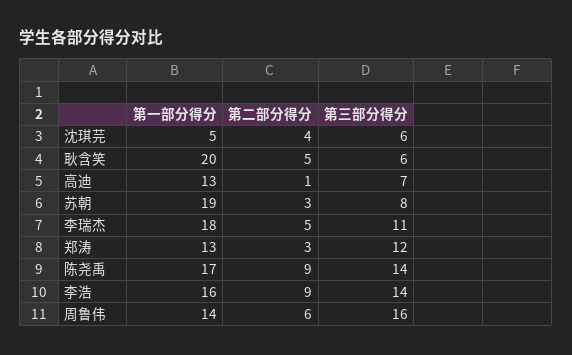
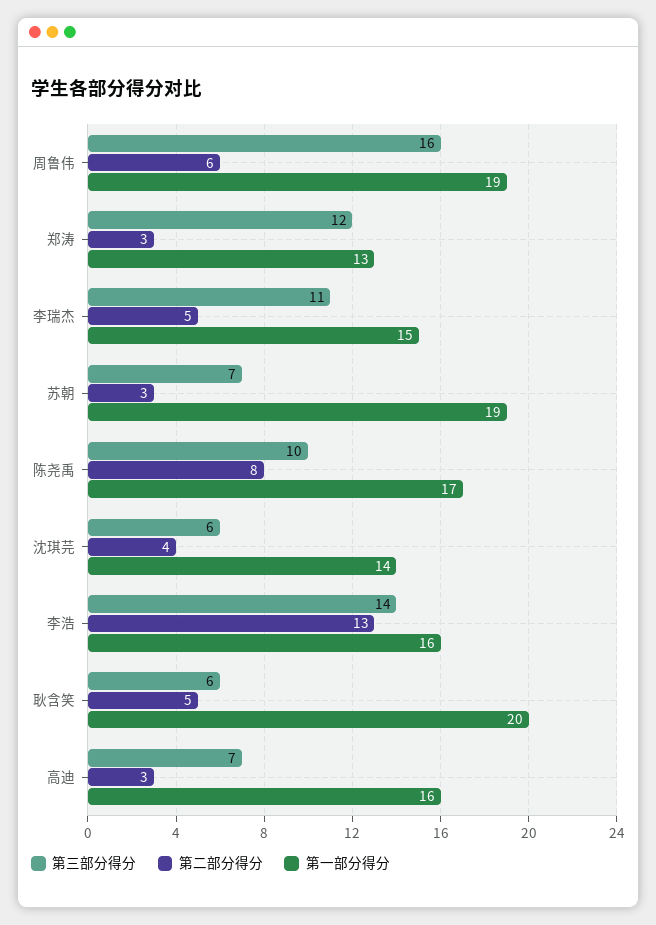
第一部分得分, 沈琪芫: 5 -> 14
第一部分得分, 高迪: 13 -> 16
第二部分得分, 高迪: 1 -> 3
第三部分得分, 苏朝: 8 -> 7
第一部分得分, 李瑞杰: 18 -> 15
第二部分得分, 陈尧禹: 9 -> 8
第三部分得分, 陈尧禹: 14 -> 10
第二部分得分, 李浩: 9 -> 13
第一部分得分, 周鲁伟: 14 -> 19

